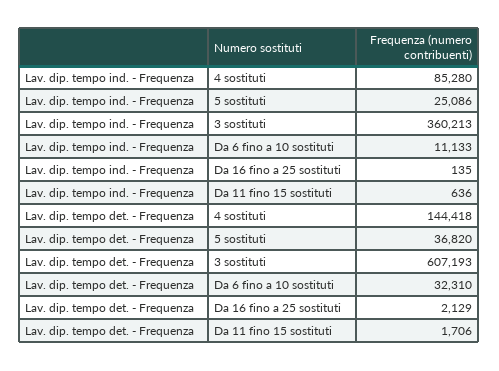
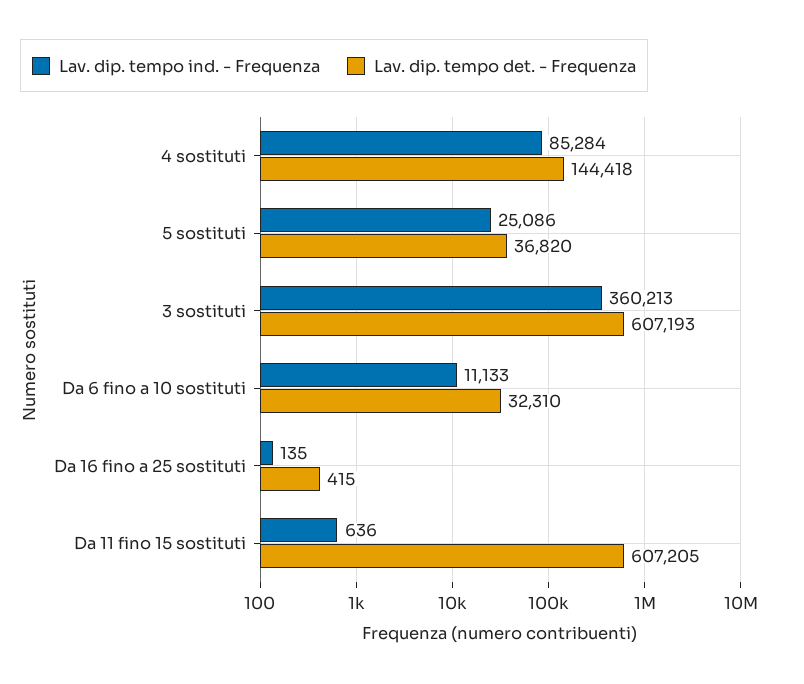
Lav. dip. tempo ind. - Frequenza, 4 sostituti: 85280 -> 85284
Lav. dip. tempo det. - Frequenza, Da 16 fino a 25 sostituti: 2129 -> 415
Lav. dip. tempo det. - Frequenza, Da 11 fino 15 sostituti: 1706 -> 607205

